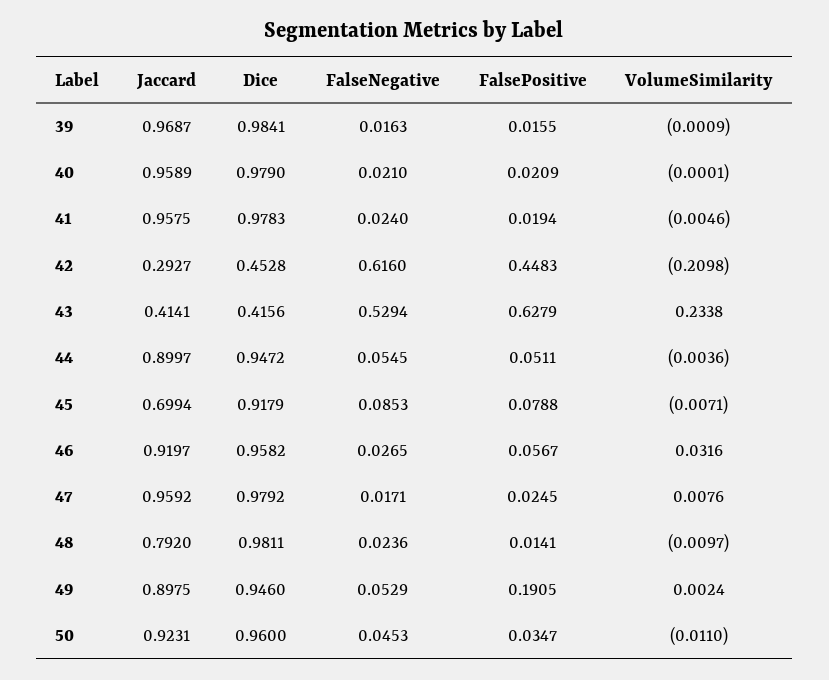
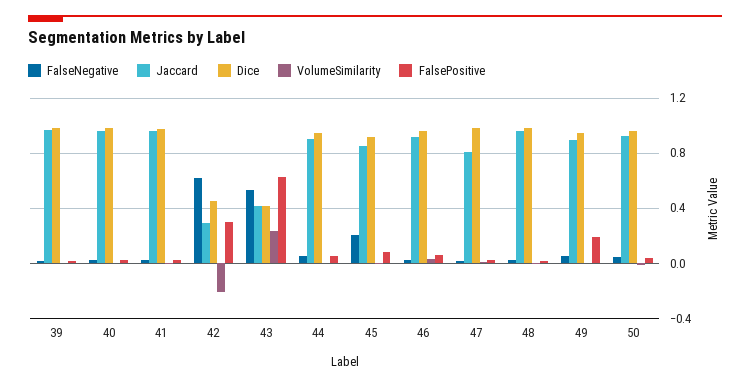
FalsePositive, 42: 0.4483 -> 0.3
Jaccard, 45: 0.6994 -> 0.85
FalseNegative, 45: 0.0853 -> 0.2
Jaccard, 47: 0.9592 -> 0.8
Jaccard, 48: 0.792 -> 0.95

